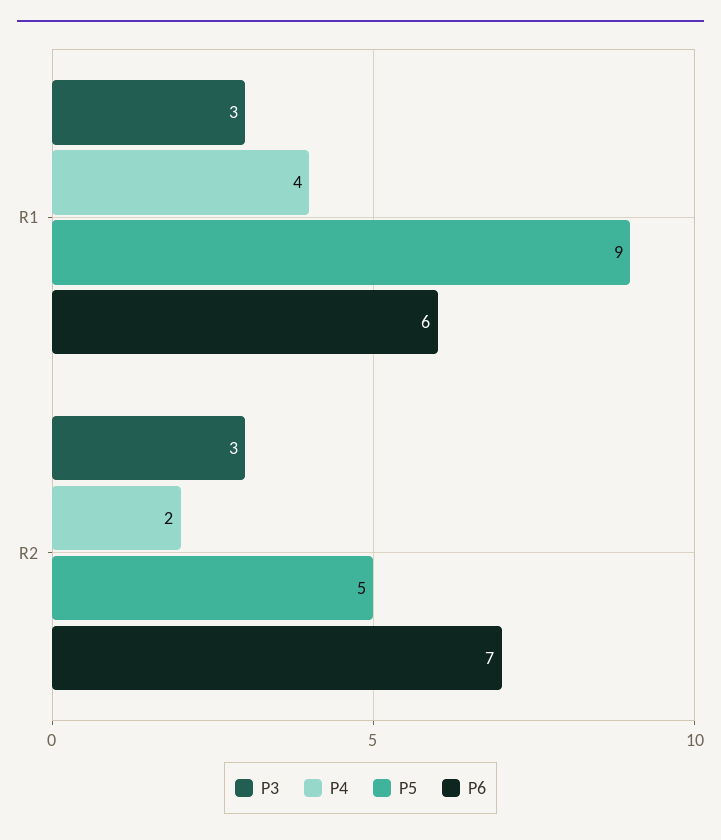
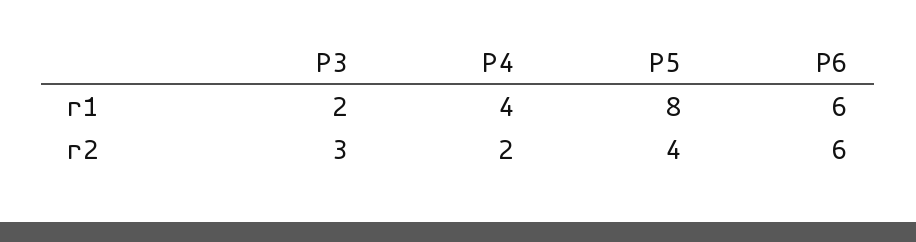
P3, R1: 3 -> 2
P5, R1: 9 -> 8
P5, R2: 5 -> 4
P6, R2: 7 -> 6

